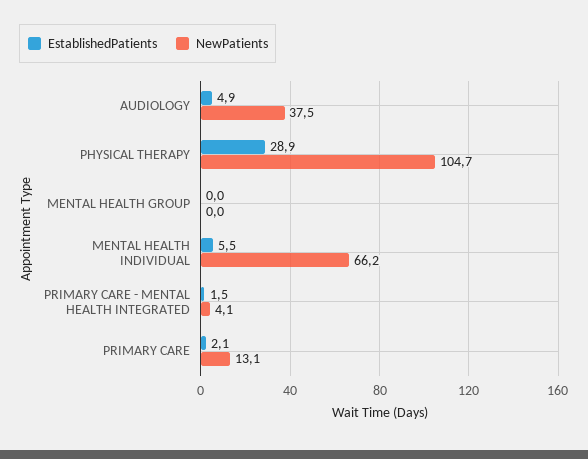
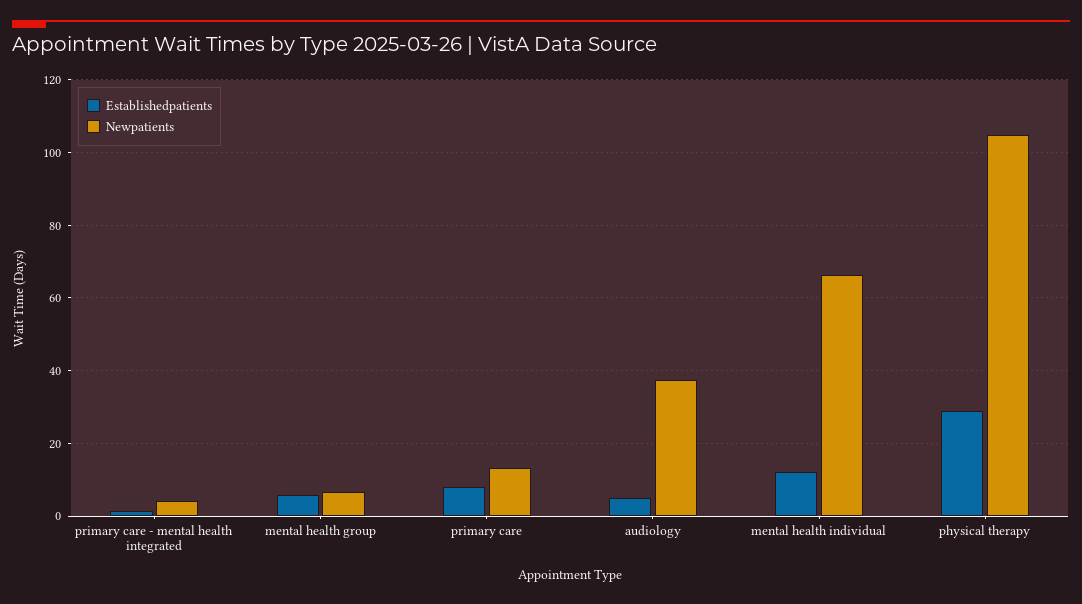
EstablishedPatients, MENTAL HEALTH GROUP: 0 -> 6
NewPatients, MENTAL HEALTH GROUP: 0 -> 6
EstablishedPatients, MENTAL HEALTH INDIVIDUAL: 5.5 -> 12
EstablishedPatients, PRIMARY CARE: 2.1 -> 8

